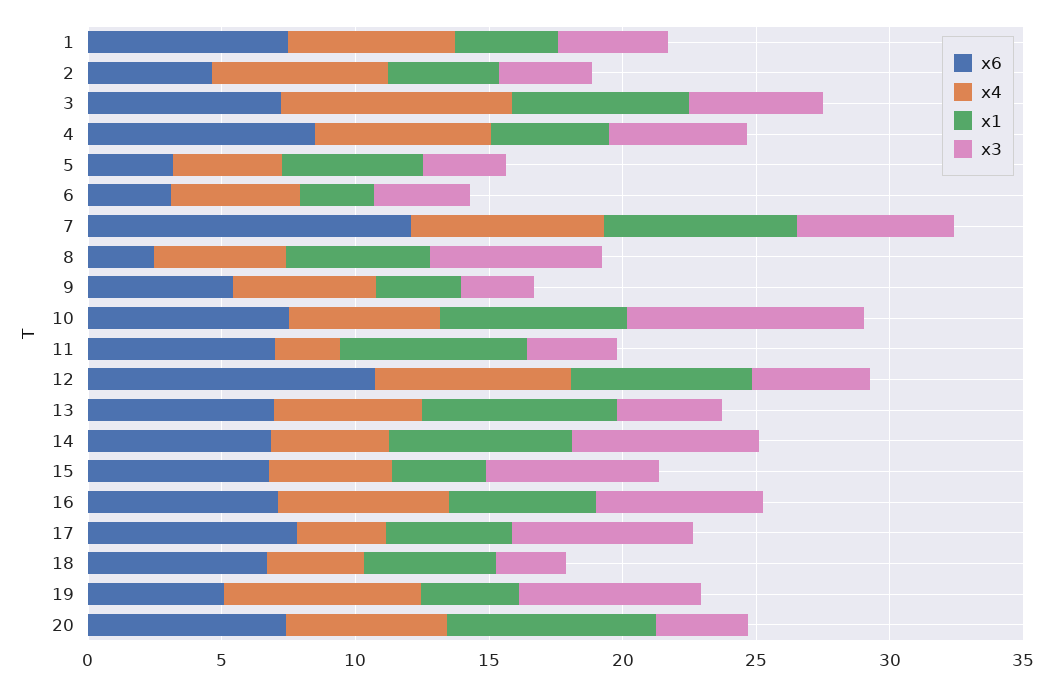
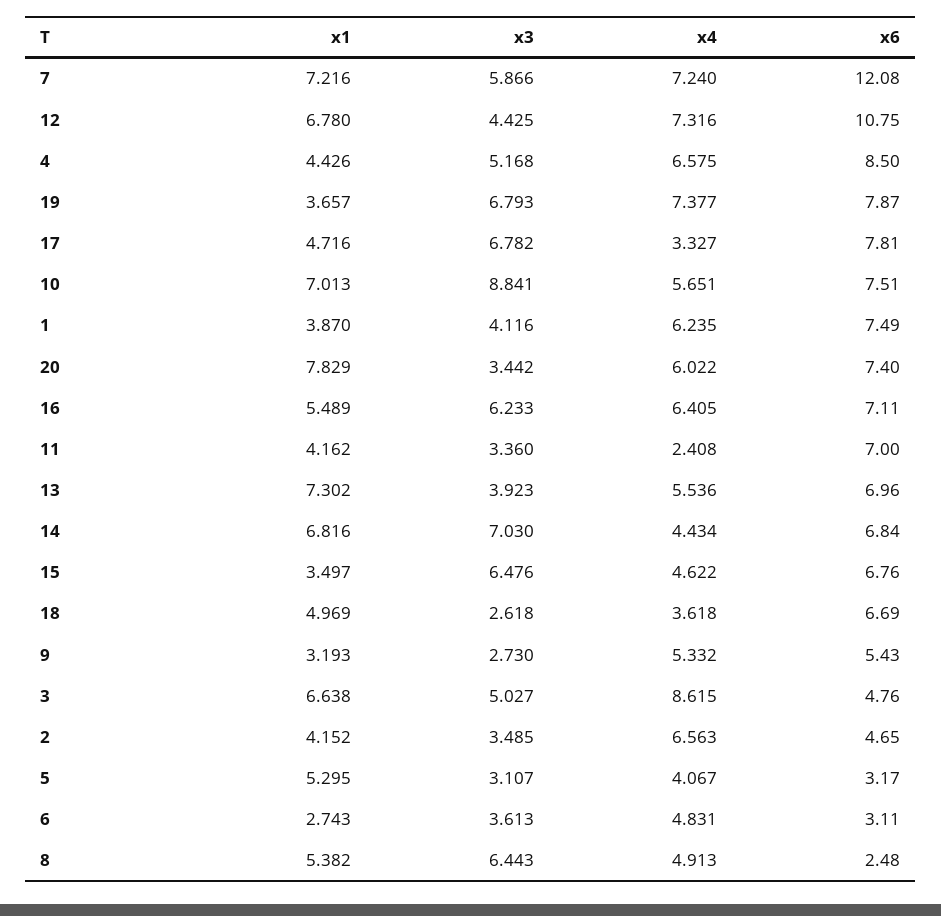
x6, 3: 7 -> 4.76
x1, 11: 7 -> 4.162
x6, 19: 5 -> 7.87

